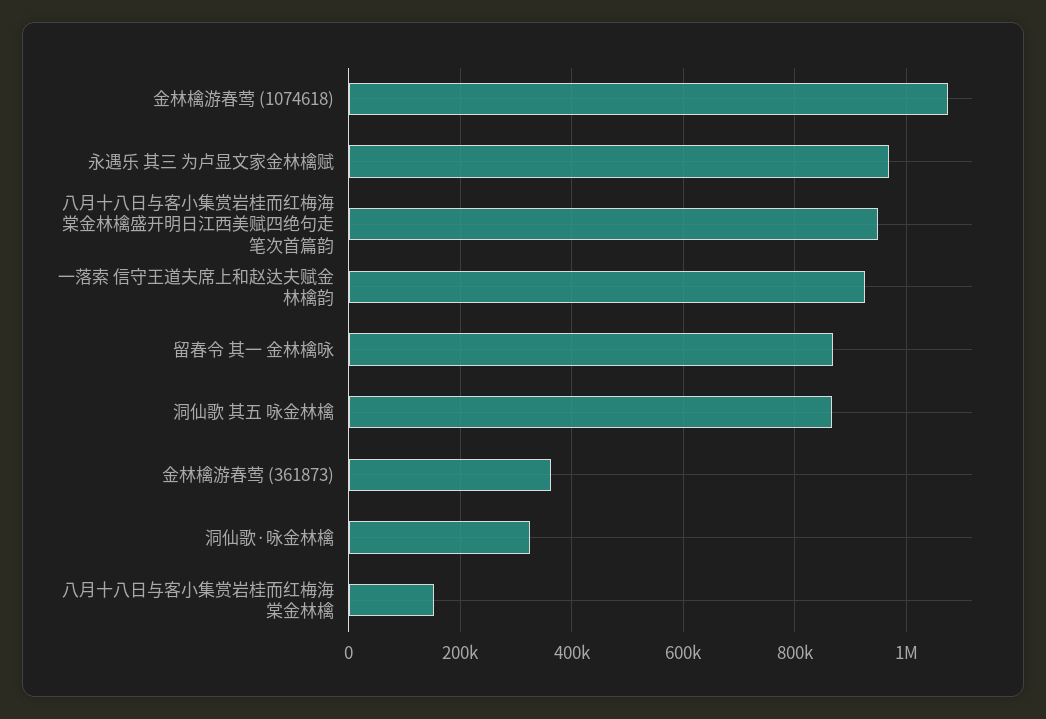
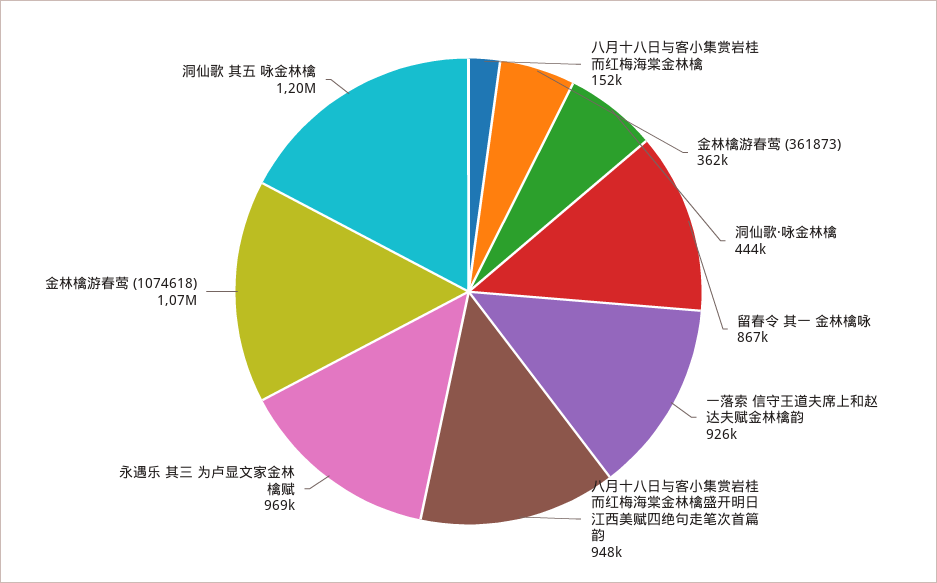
洞仙歌 其五 咏金林檎: 860000 -> 1200000
洞仙歌·咏金林檎: 320000 -> 444000

